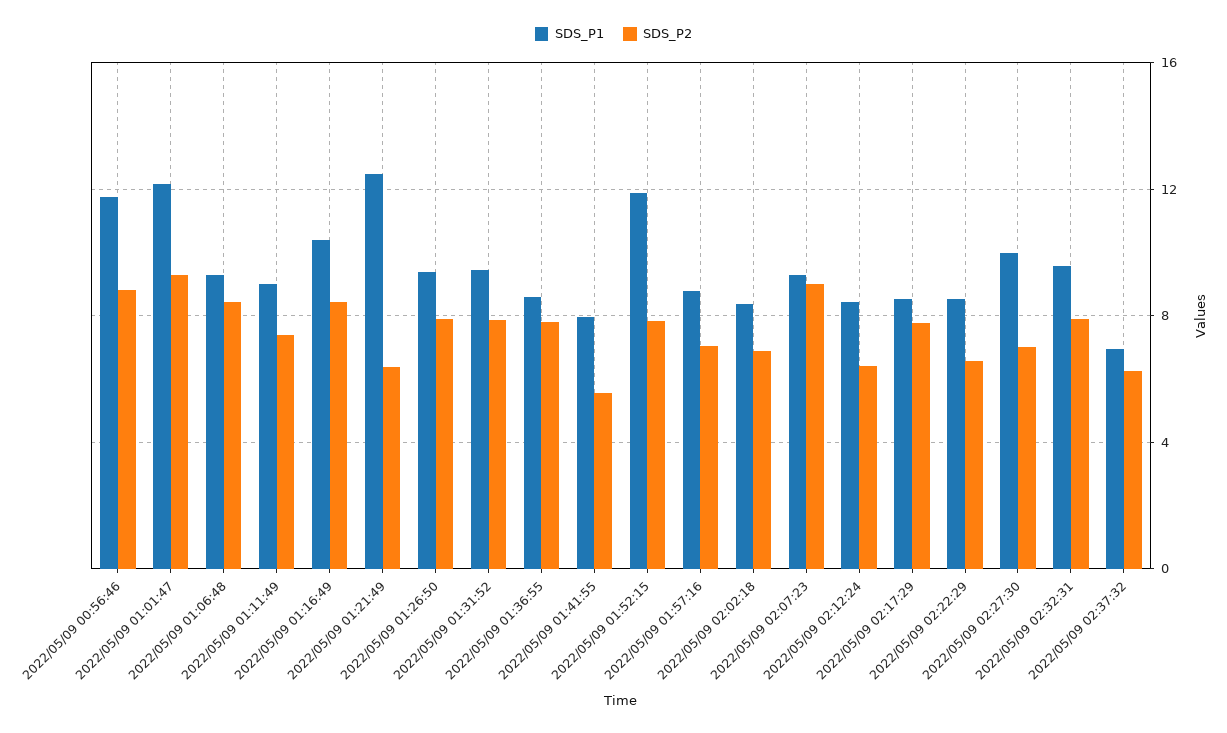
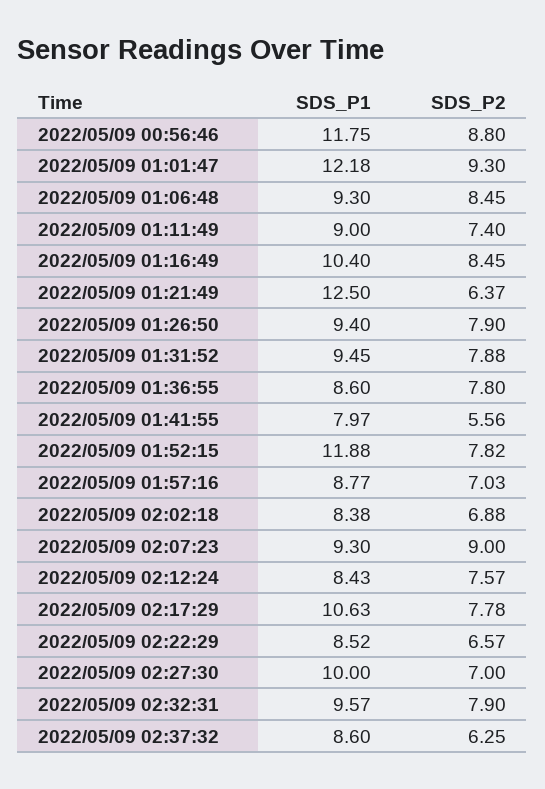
SDS_P2, 2022/05/09 02:12:24: 6.5 -> 7.57
SDS_P1, 2022/05/09 02:17:29: 8.5 -> 10.63
SDS_P1, 2022/05/09 02:37:32: 7 -> 8.6

